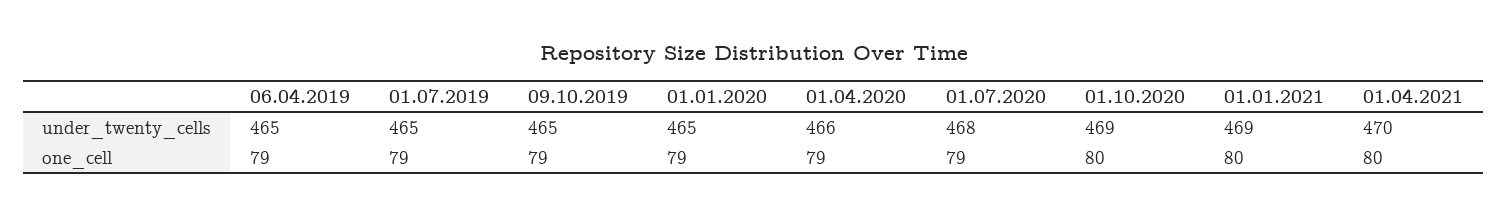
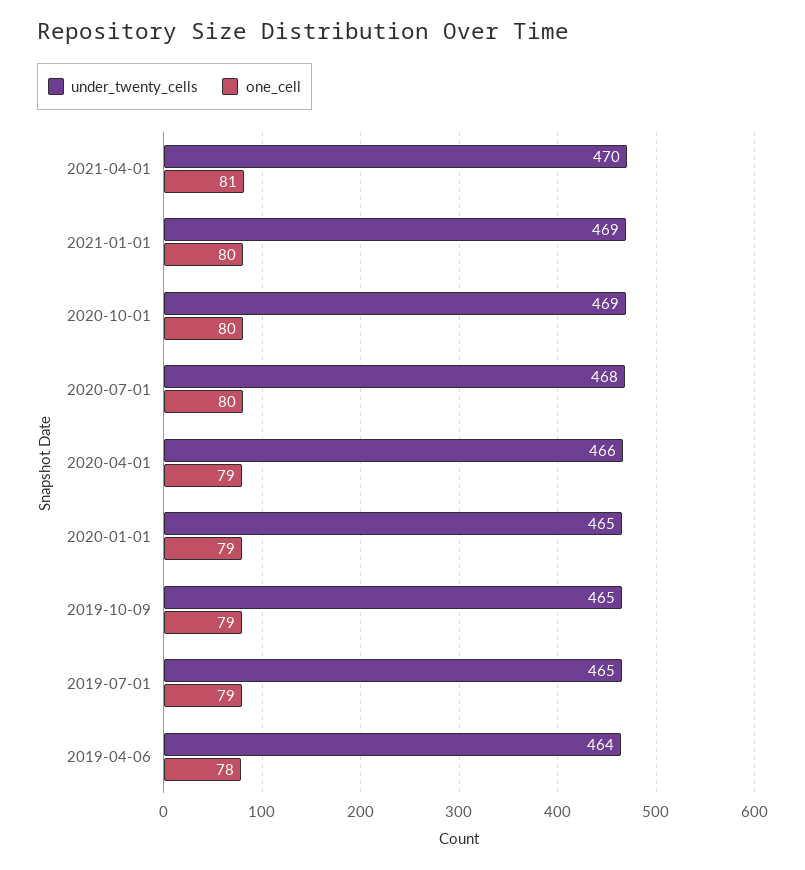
under_twenty_cells, 06.04.2019: 465 -> 464
one_cell, 06.04.2019: 79 -> 78
one_cell, 01.07.2020: 79 -> 80
one_cell, 01.04.2021: 80 -> 81

